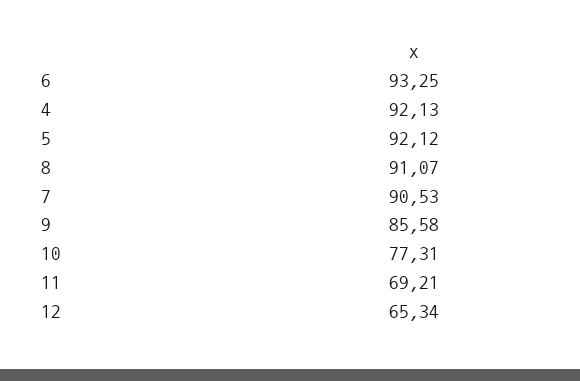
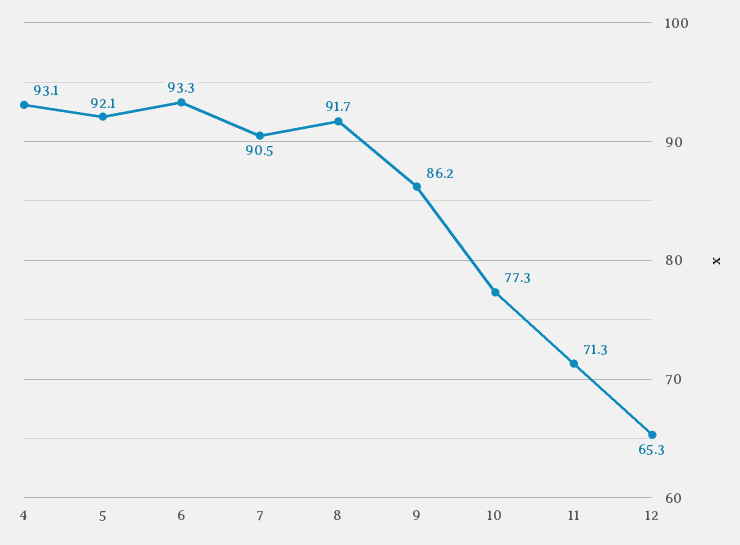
4: 92.13 -> 93.1
8: 91.07 -> 91.7
9: 85.58 -> 86.2
11: 69.21 -> 71.3

